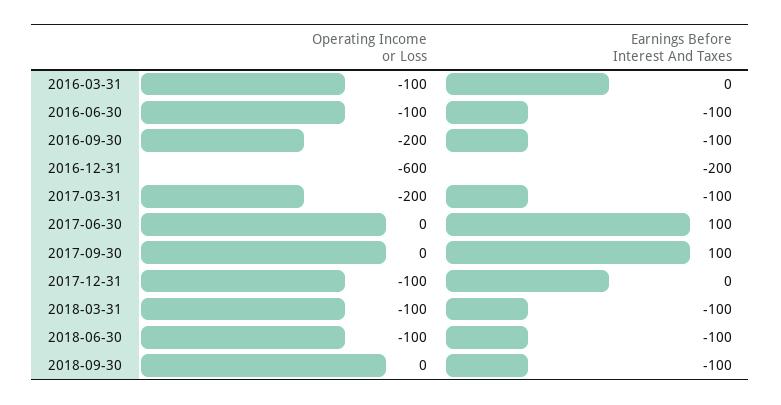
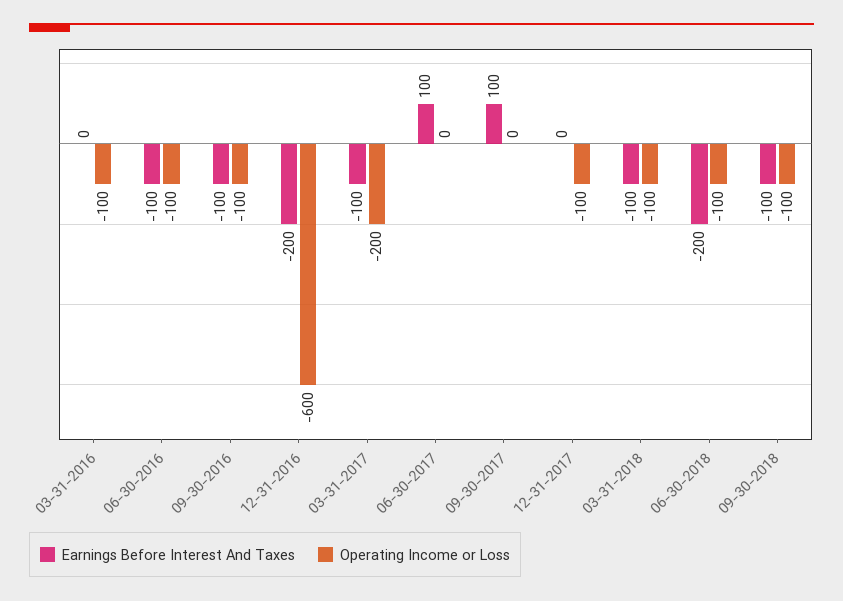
Operating Income or Loss, 2016-09-30: -200 -> -100
Earnings Before Interest And Taxes, 2018-06-30: -100 -> -200
Operating Income or Loss, 2018-09-30: 0 -> -100

